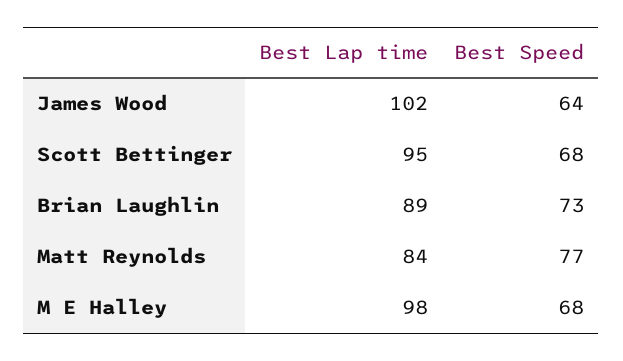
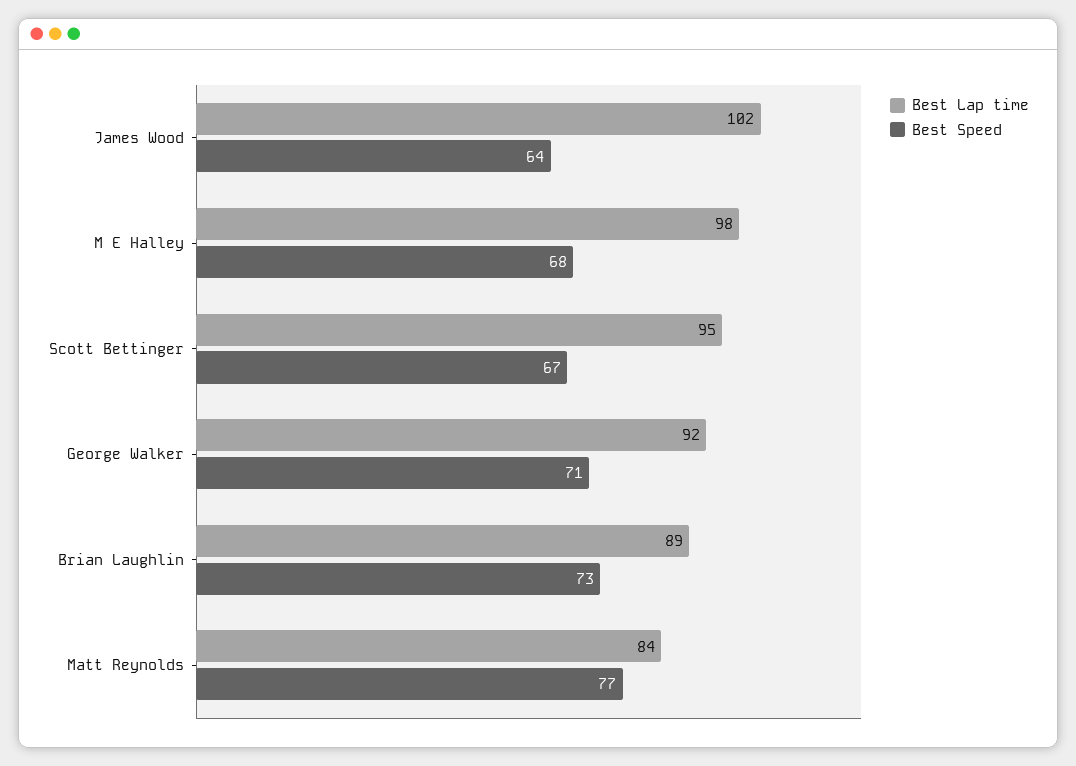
Best Speed, Scott Bettinger: 68 -> 67
Best Lap time, George Walker: none -> 92
Best Speed, George Walker: none -> 71

